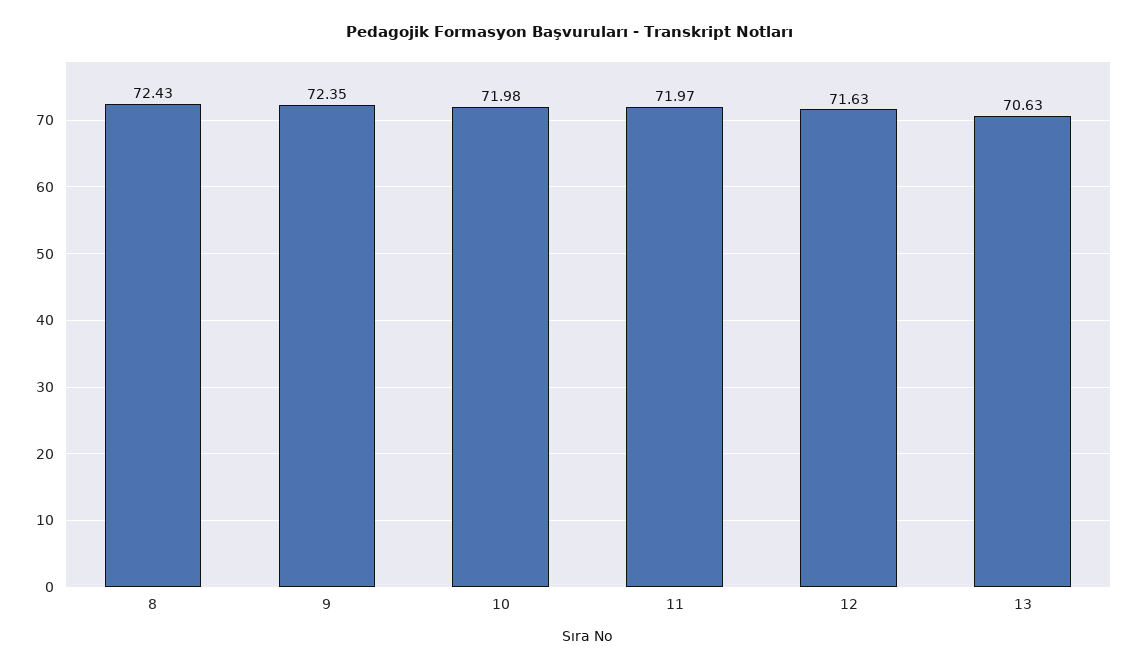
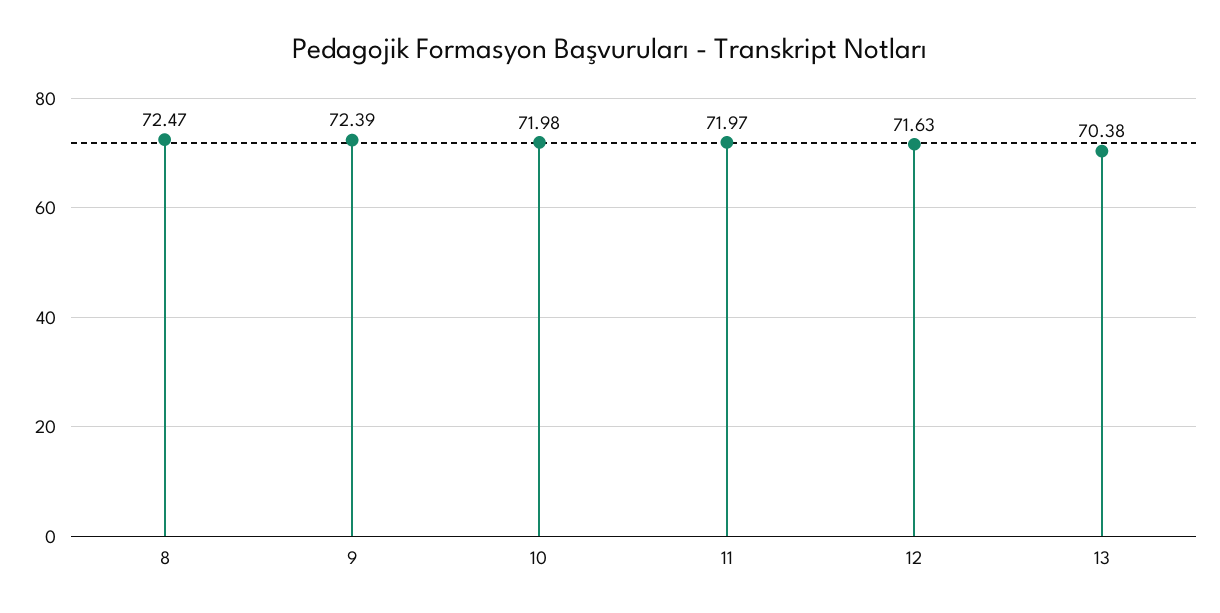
8: 72.43 -> 72.47
9: 72.35 -> 72.39
13: 70.63 -> 70.38

